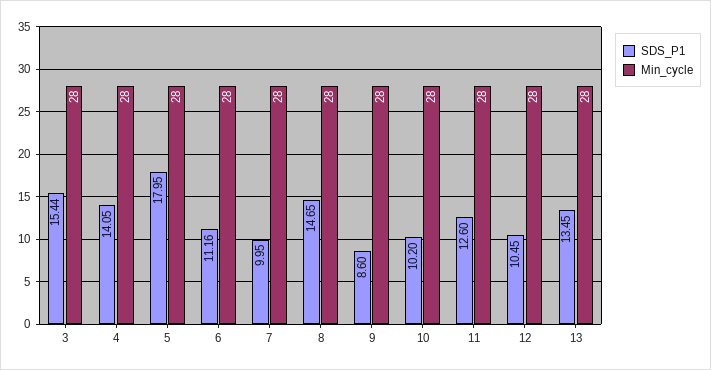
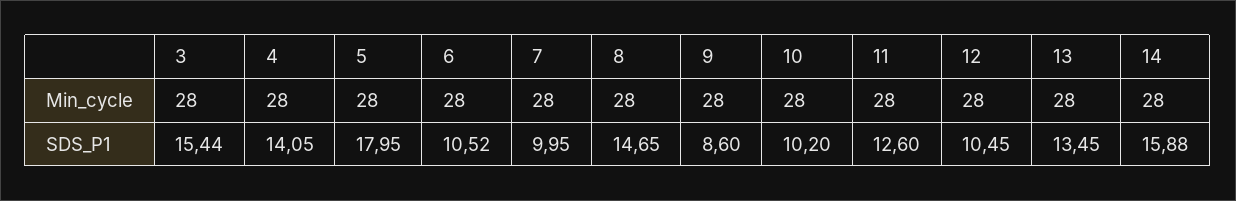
SDS_P1, 6: 11.16 -> 10.52
Min_cycle, 14: none -> 28
SDS_P1, 14: none -> 15.88

